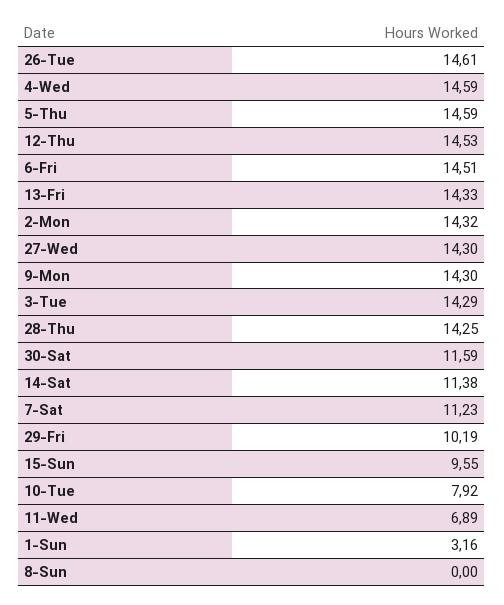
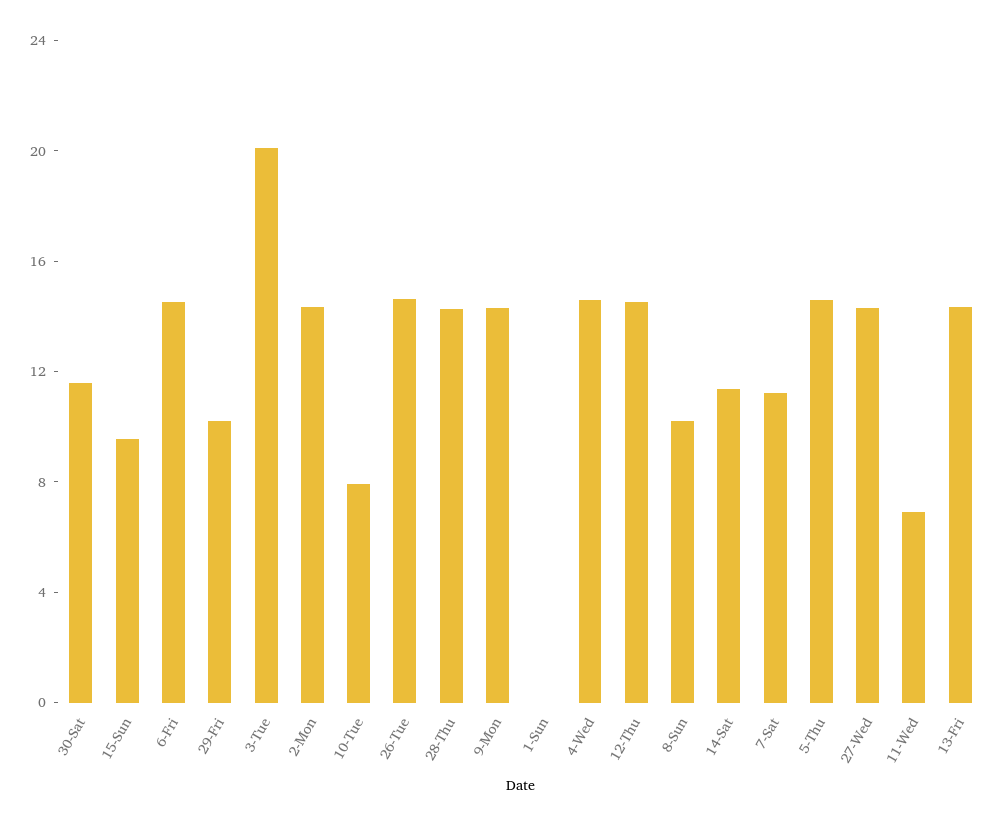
3-Tue: 14.29 -> 20
1-Sun: 3.16 -> 0
8-Sun: 0 -> 10

